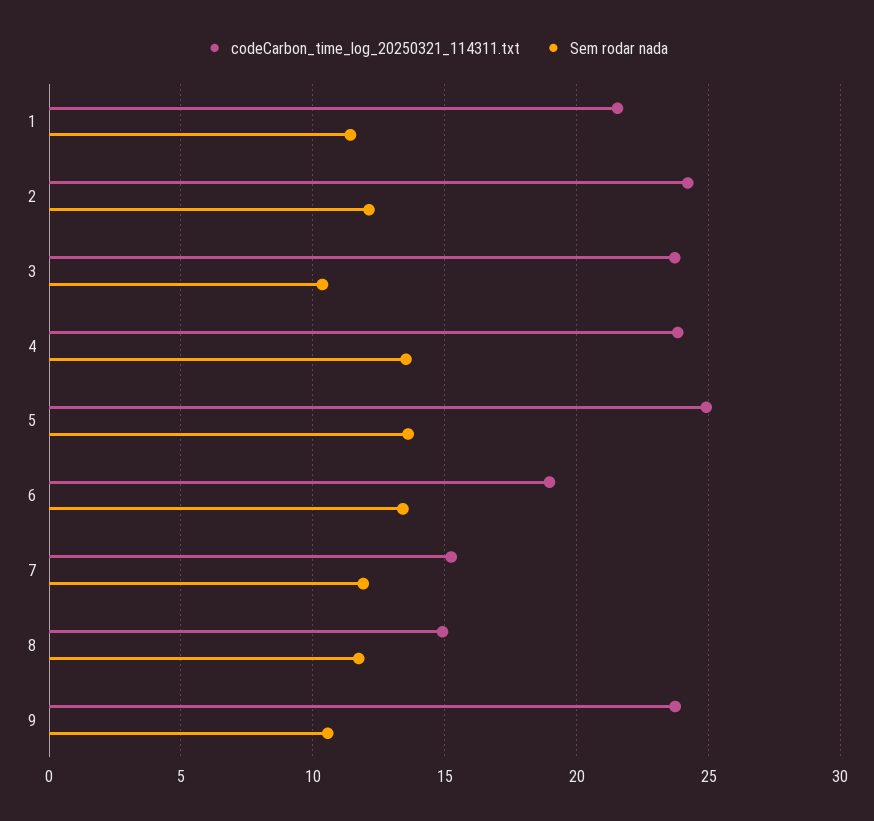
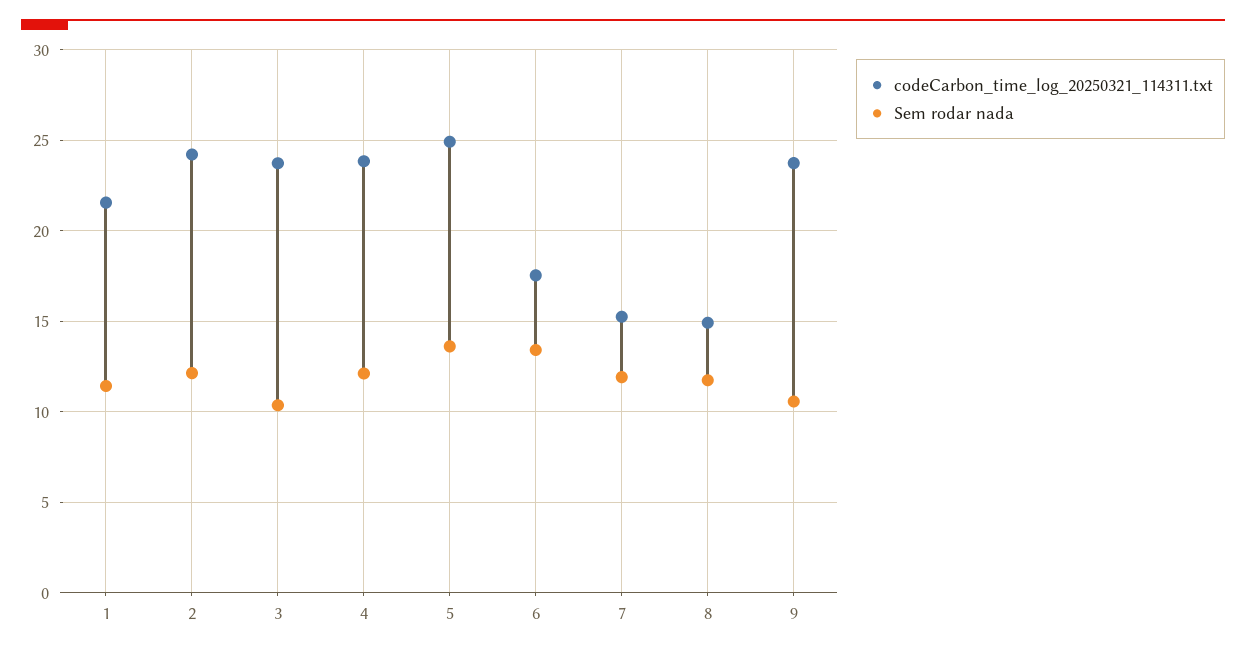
Sem rodar nada, 4: 13.5 -> 12
codeCarbon_time_log_20250321_114311.txt, 6: 19 -> 17.5

